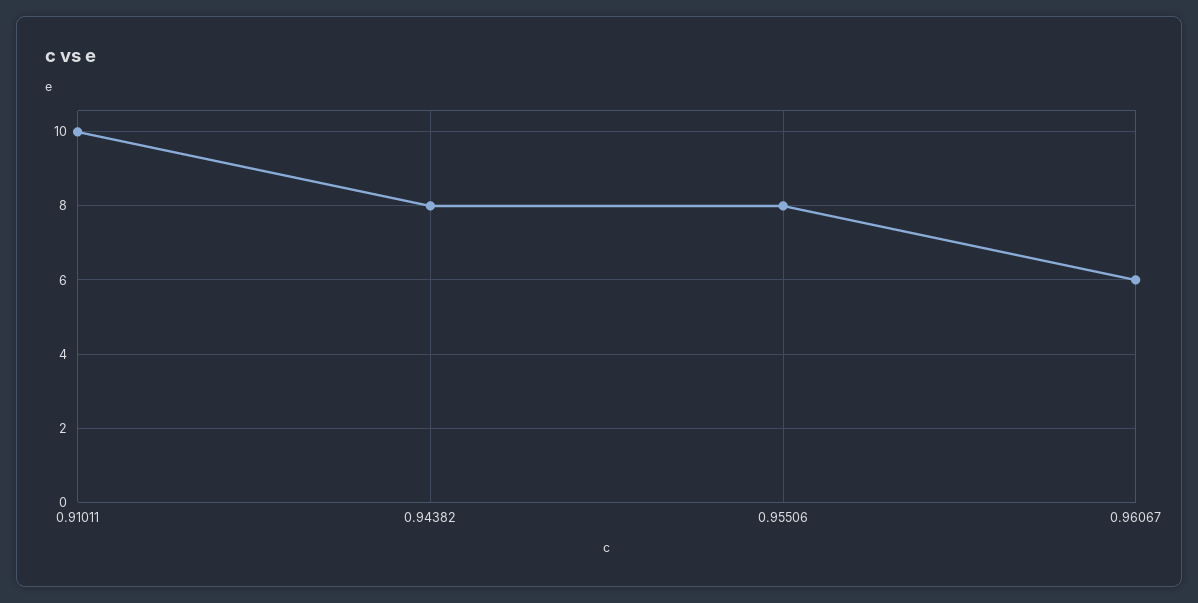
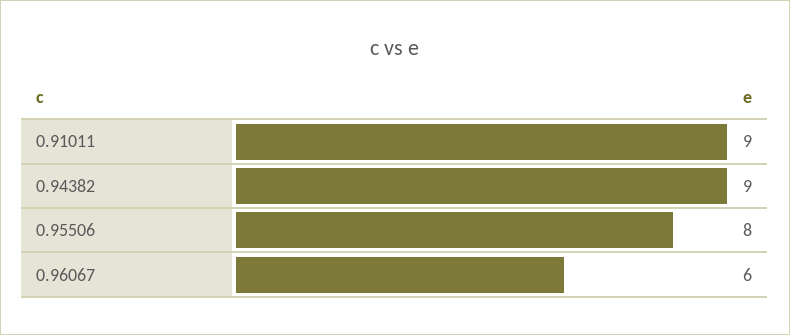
0.91011: 10 -> 9
0.94382: 8 -> 9

